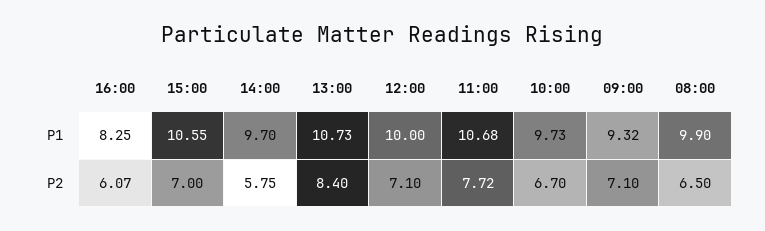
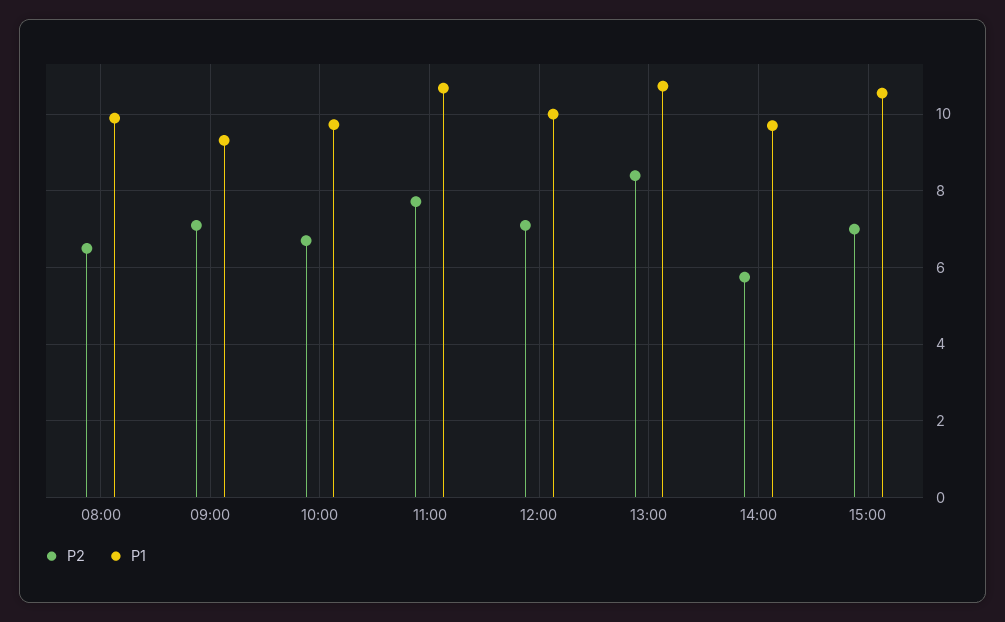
P1, 16:00: 8.25 -> none
P2, 16:00: 6.07 -> none

